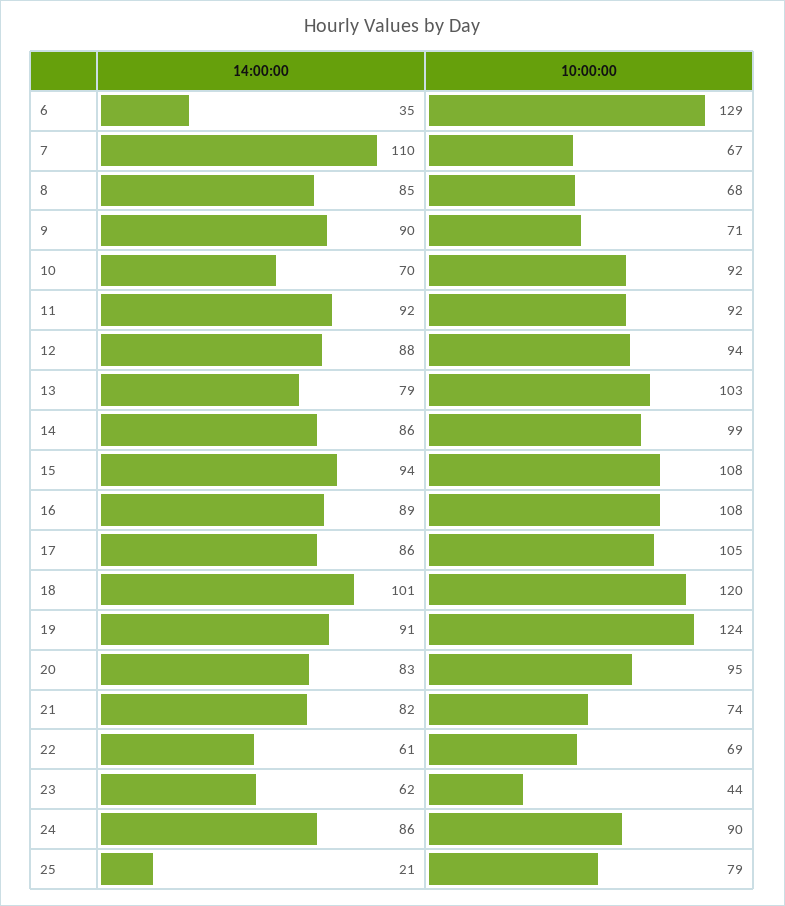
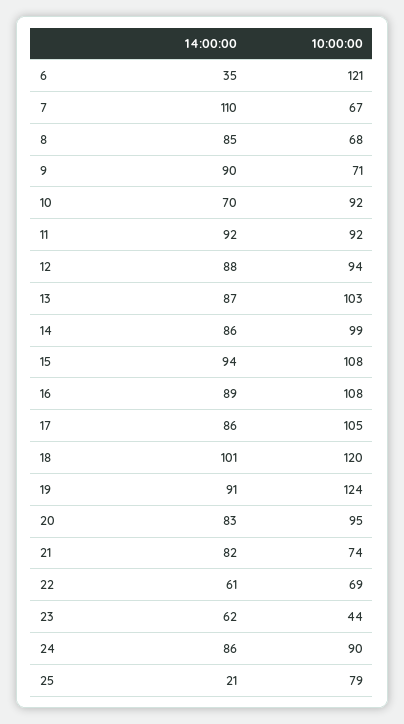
10:00:00, 6: 129 -> 121
14:00:00, 13: 79 -> 87

